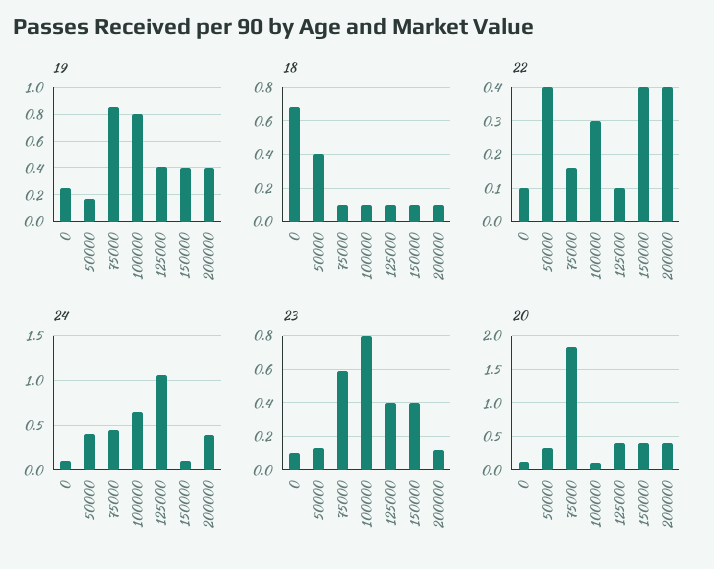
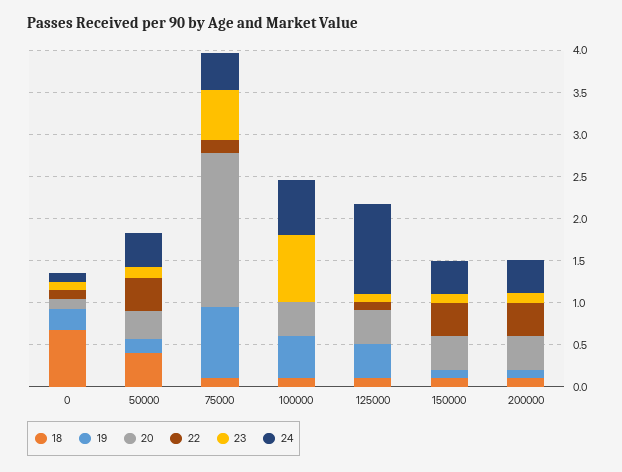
19, 100000: 0.8 -> 0.5
19, 150000: 0.4 -> 0.1
19, 200000: 0.4 -> 0.1
22, 100000: 0.3 -> 0
24, 150000: 0.1 -> 0.4
23, 125000: 0.4 -> 0.1
23, 150000: 0.4 -> 0.1
20, 100000: 0.1 -> 0.4

